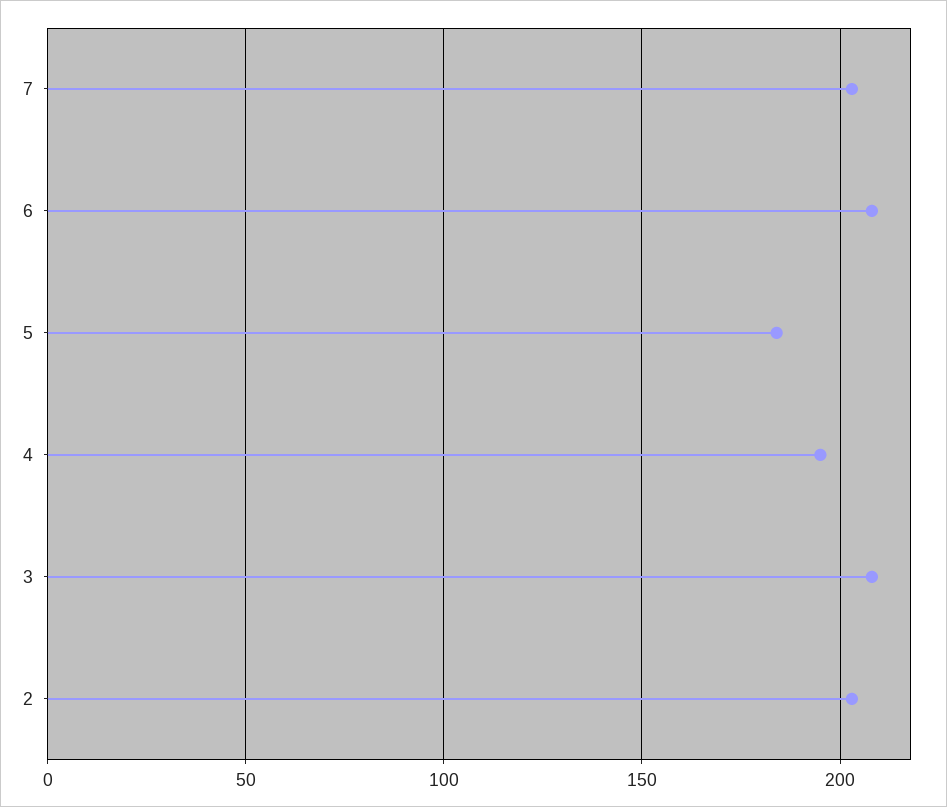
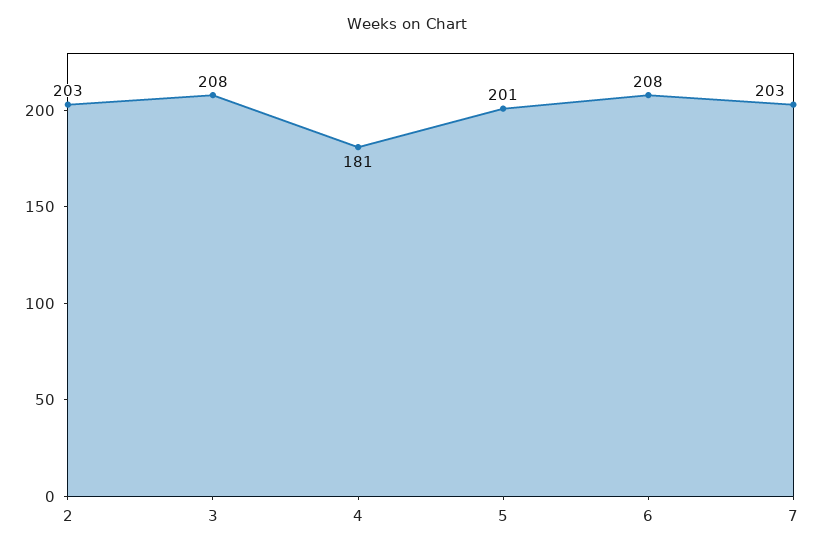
5: 185 -> 201
4: 195 -> 181

